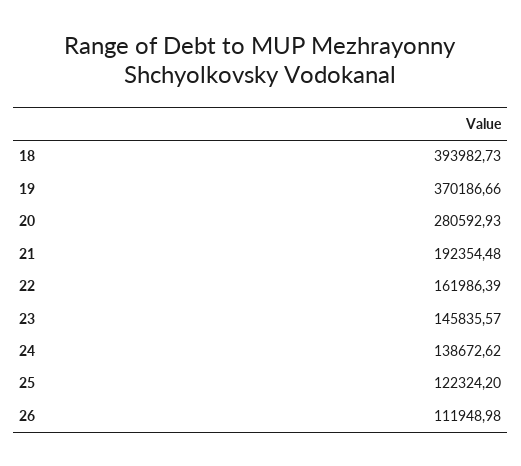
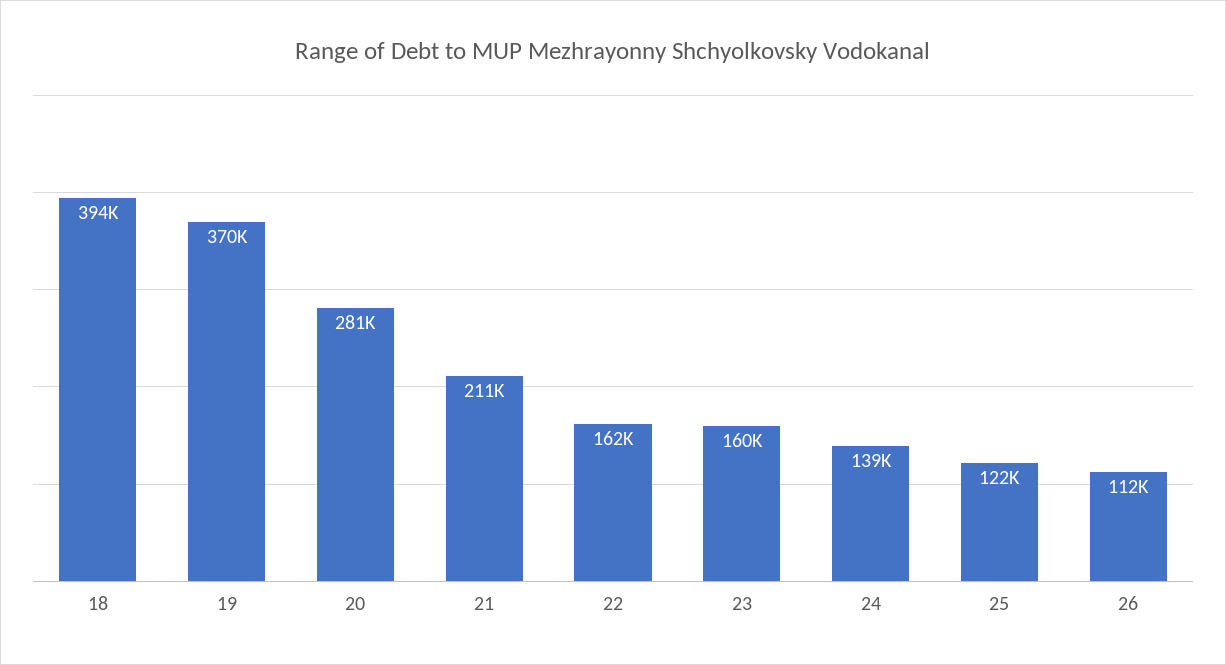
21: 192354.48 -> 211000
23: 145835.57 -> 160000

